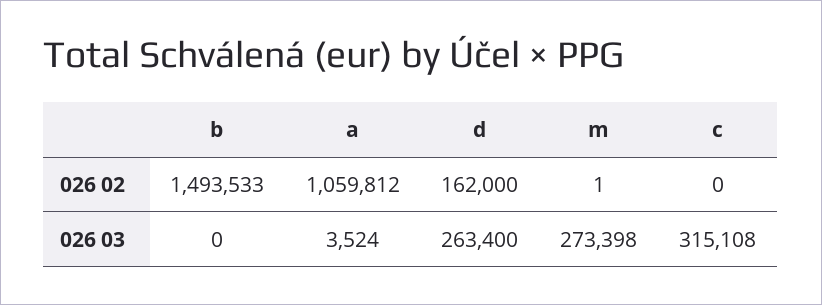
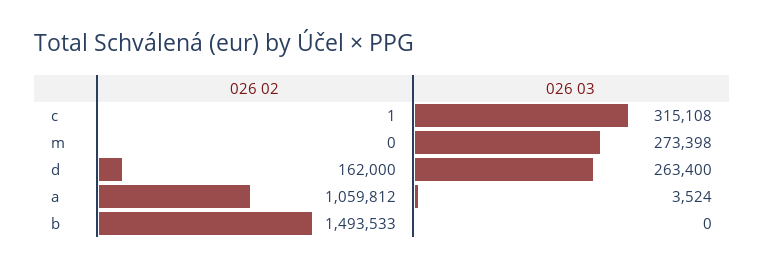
m, 026 02: 1 -> 0
c, 026 02: 0 -> 1

